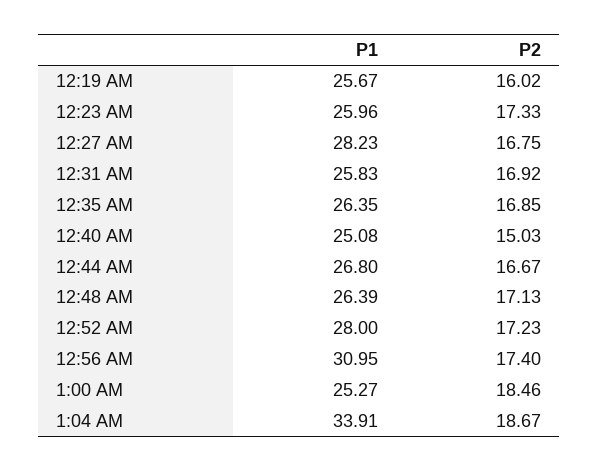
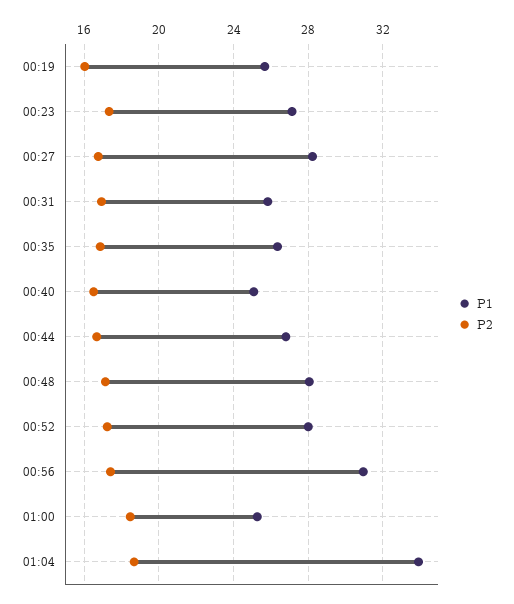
P1, 12:23 AM: 25.96 -> 27
P2, 12:40 AM: 15.03 -> 16.5
P1, 12:48 AM: 26.39 -> 28

